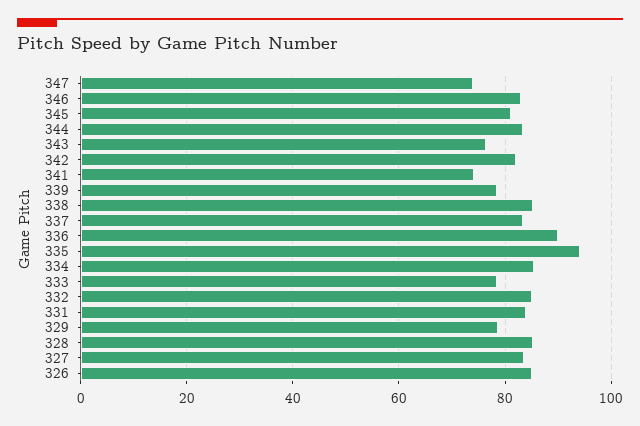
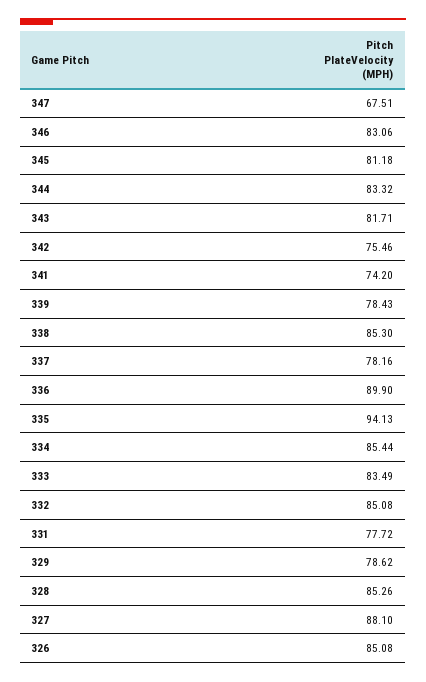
347: 74 -> 67.51
343: 76 -> 81.71
342: 82 -> 75.46
337: 84 -> 78.16
333: 78 -> 83.49
331: 84 -> 77.72
327: 84 -> 88.1

